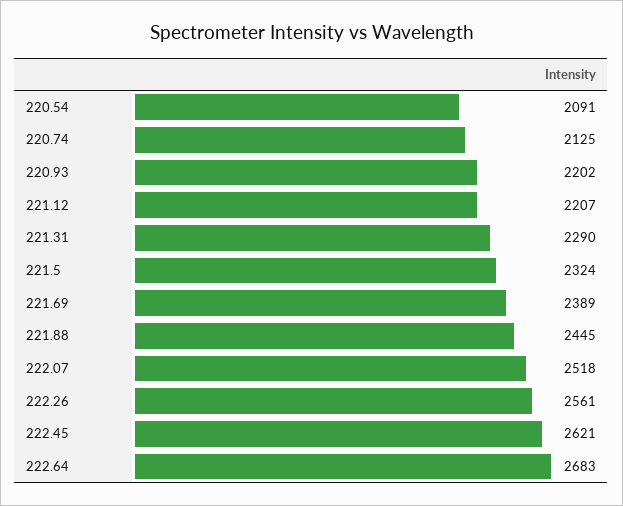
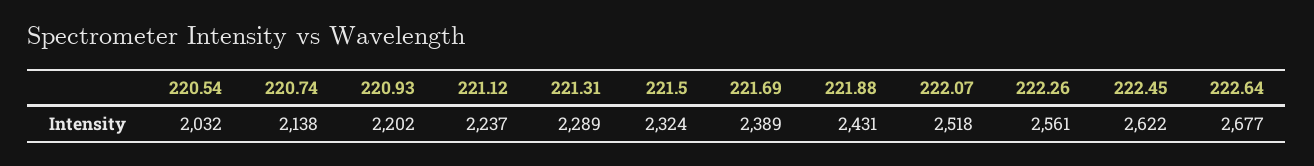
220.54: 2091 -> 2032
220.74: 2125 -> 2138
221.12: 2207 -> 2237
221.31: 2290 -> 2289
221.88: 2445 -> 2431
222.45: 2621 -> 2622
222.64: 2683 -> 2677

